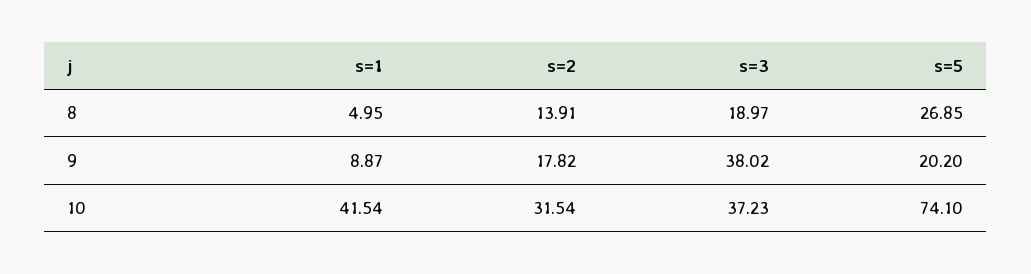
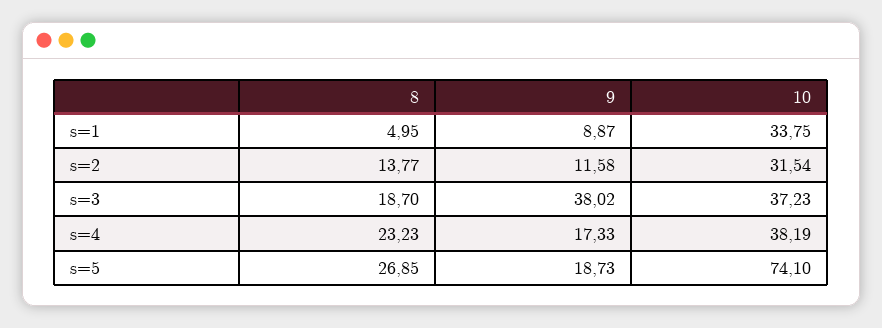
s=2, 8: 13.91 -> 13.77
s=3, 8: 18.97 -> 18.7
s=2, 9: 17.82 -> 11.58
s=5, 9: 20.2 -> 18.73
s=1, 10: 41.54 -> 33.75
s=4, 8: none -> 23.23
s=4, 9: none -> 17.33
s=4, 10: none -> 38.19

